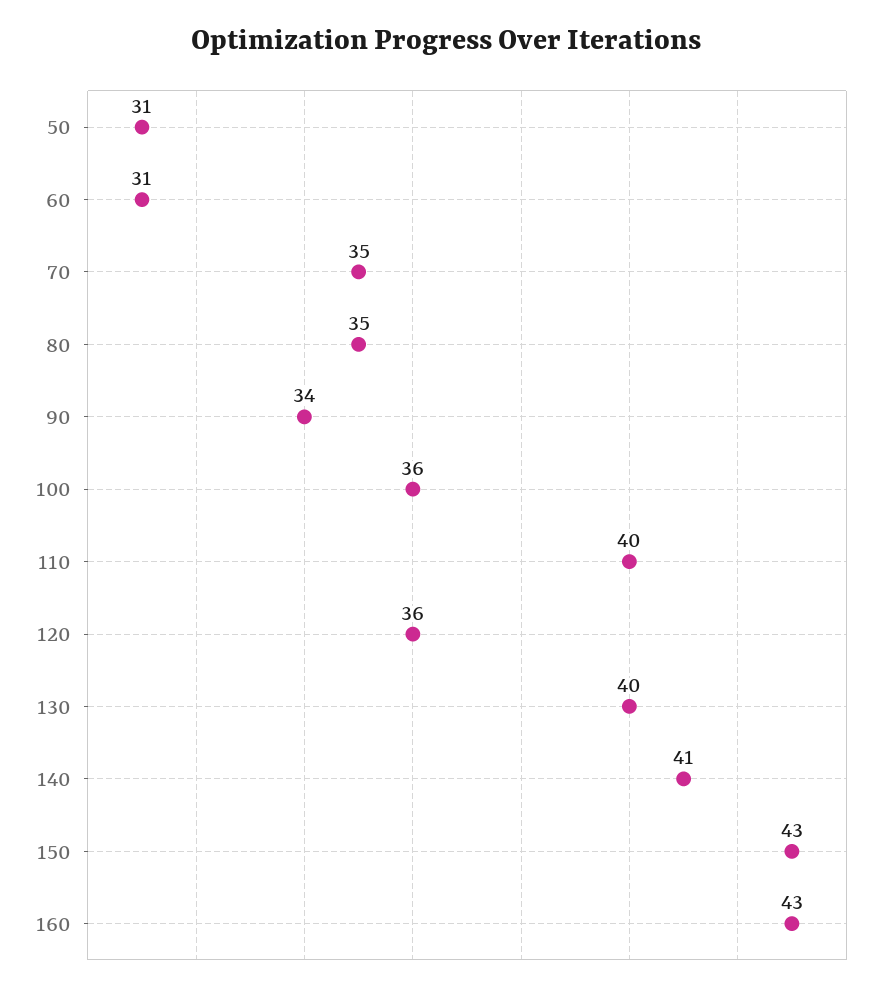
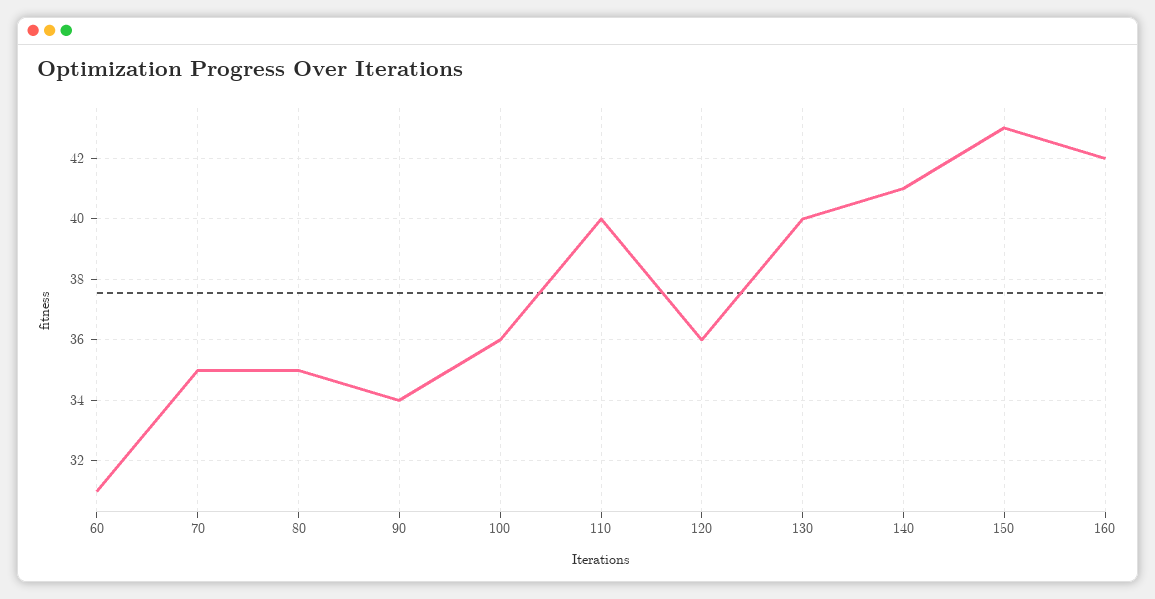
50: 31 -> none
160: 43 -> 42

